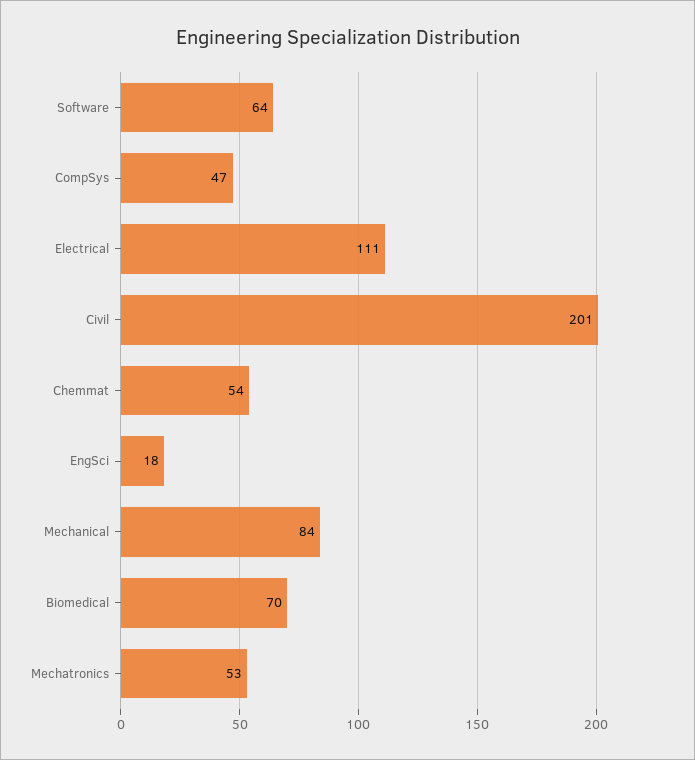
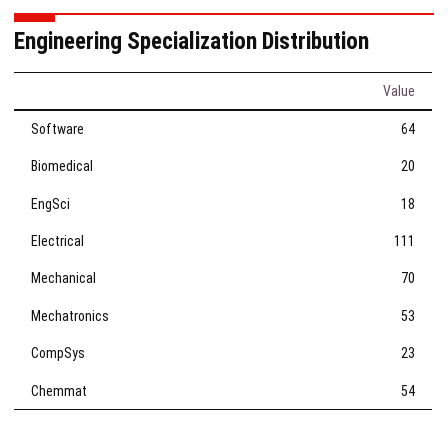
CompSys: 47 -> 23
Civil: 201 -> none
Mechanical: 84 -> 70
Biomedical: 70 -> 20

